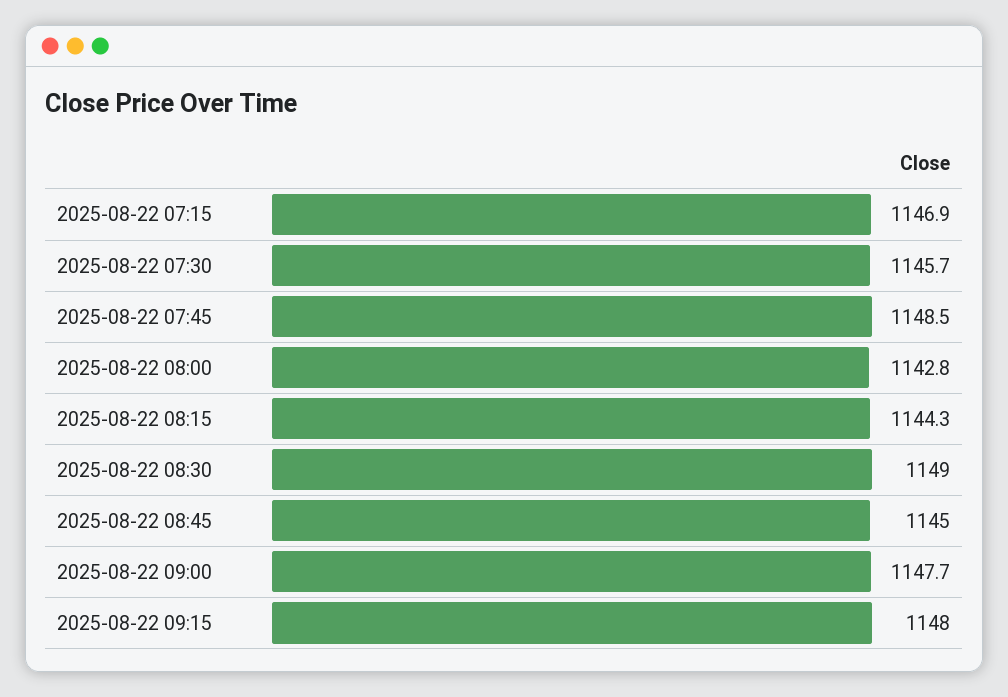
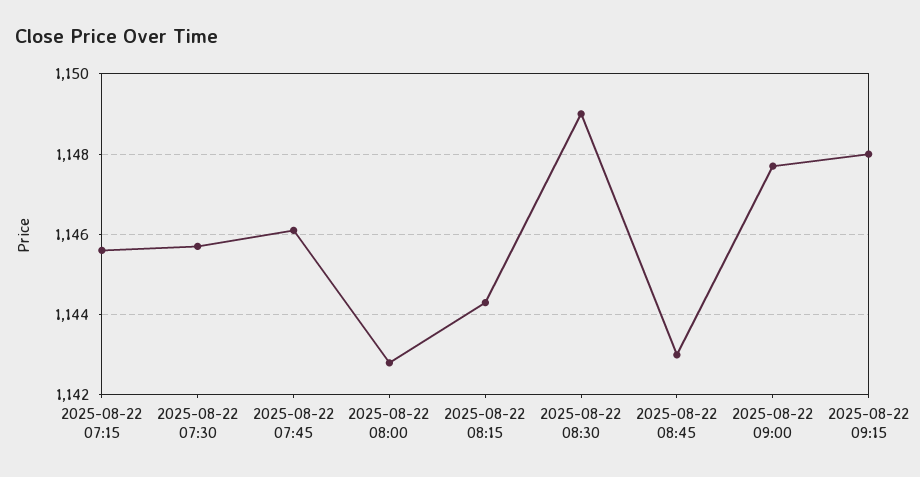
2025-08-22 07:15: 1146.9 -> 1145.5
2025-08-22 07:45: 1148.5 -> 1146
2025-08-22 08:45: 1145 -> 1143

